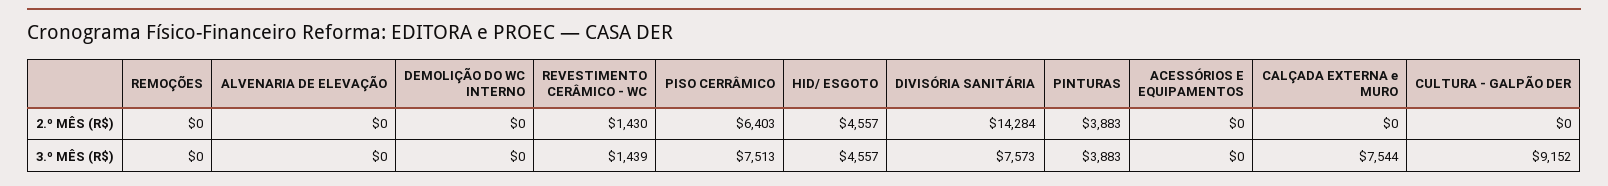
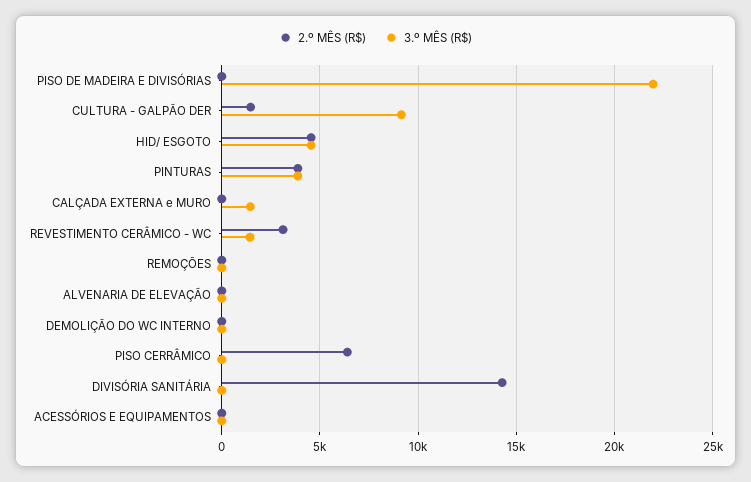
2.º MÊS (R$), REVESTIMENTO CERÂMICO - WC: 1430 -> 3000
2.º MÊS (R$), CULTURA - GALPÃO DER: 0 -> 1500
3.º MÊS (R$), PISO CERRÂMICO: 7513 -> 0
3.º MÊS (R$), DIVISÓRIA SANITÁRIA: 7573 -> 0
3.º MÊS (R$), CALÇADA EXTERNA e MURO: 7544 -> 1500
2.º MÊS (R$), PISO DE MADEIRA E DIVISÓRIAS: none -> 0
3.º MÊS (R$), PISO DE MADEIRA E DIVISÓRIAS: none -> 22000

